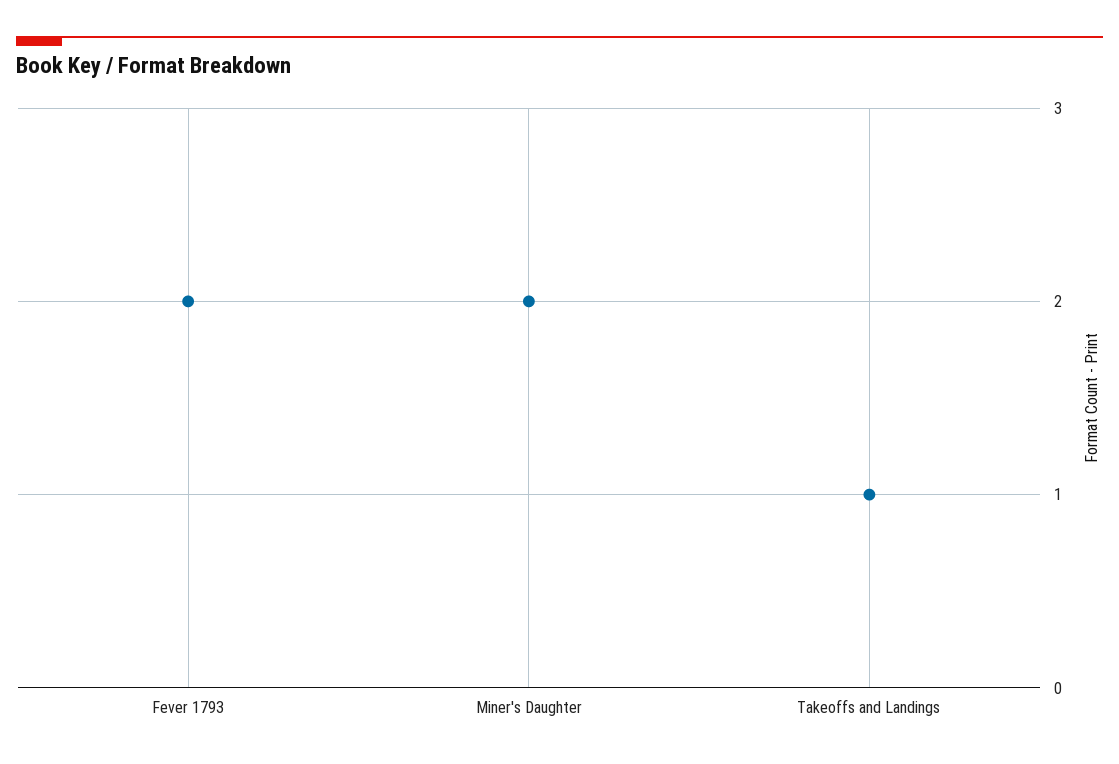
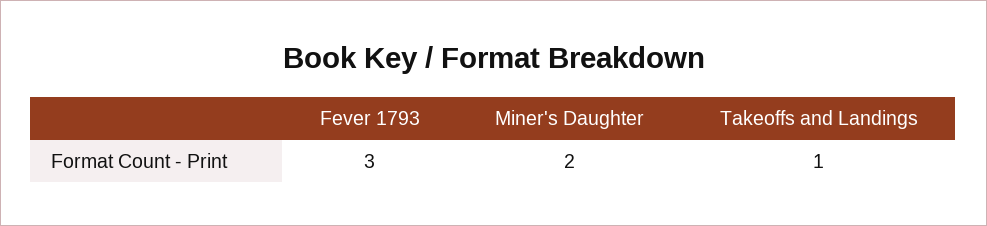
Fever 1793: 2 -> 3

